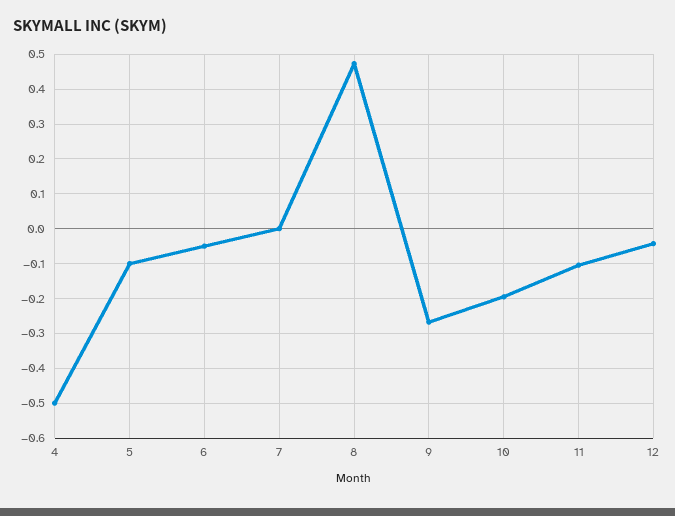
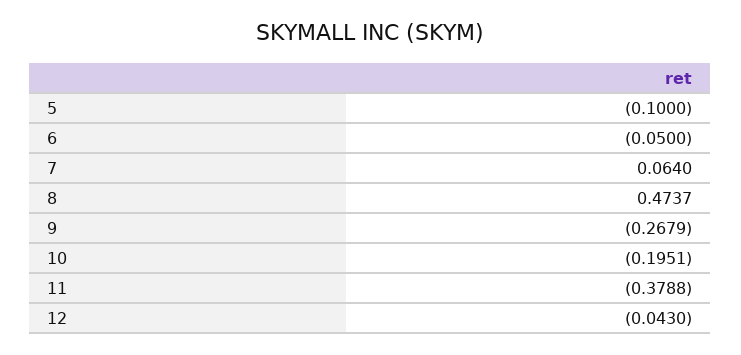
4: -0.5 -> none
7: 0 -> 0.064
11: -0.1 -> -0.3788

